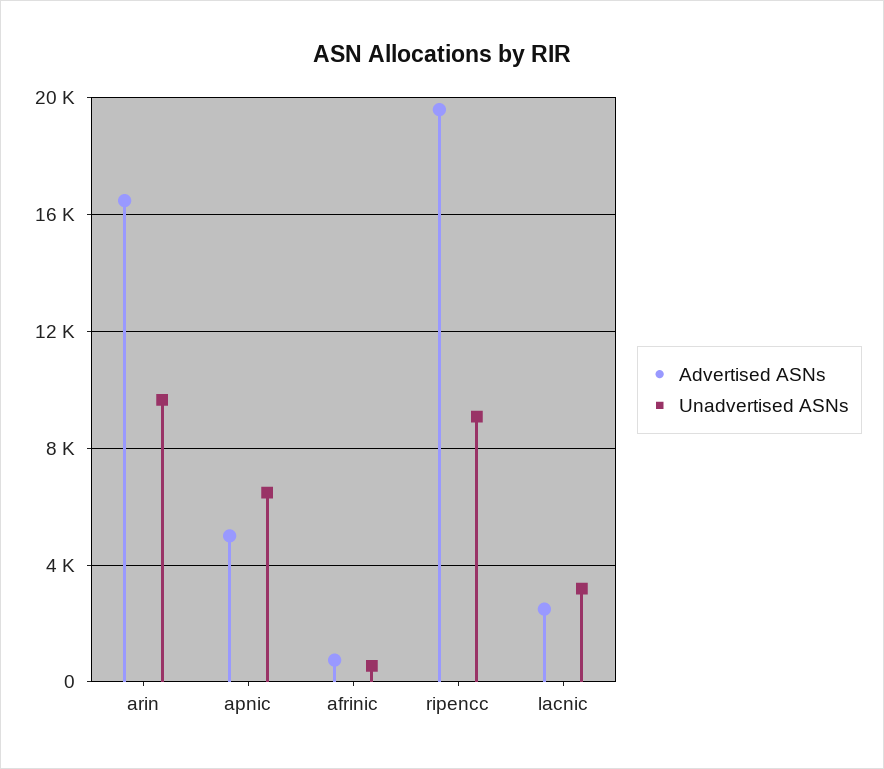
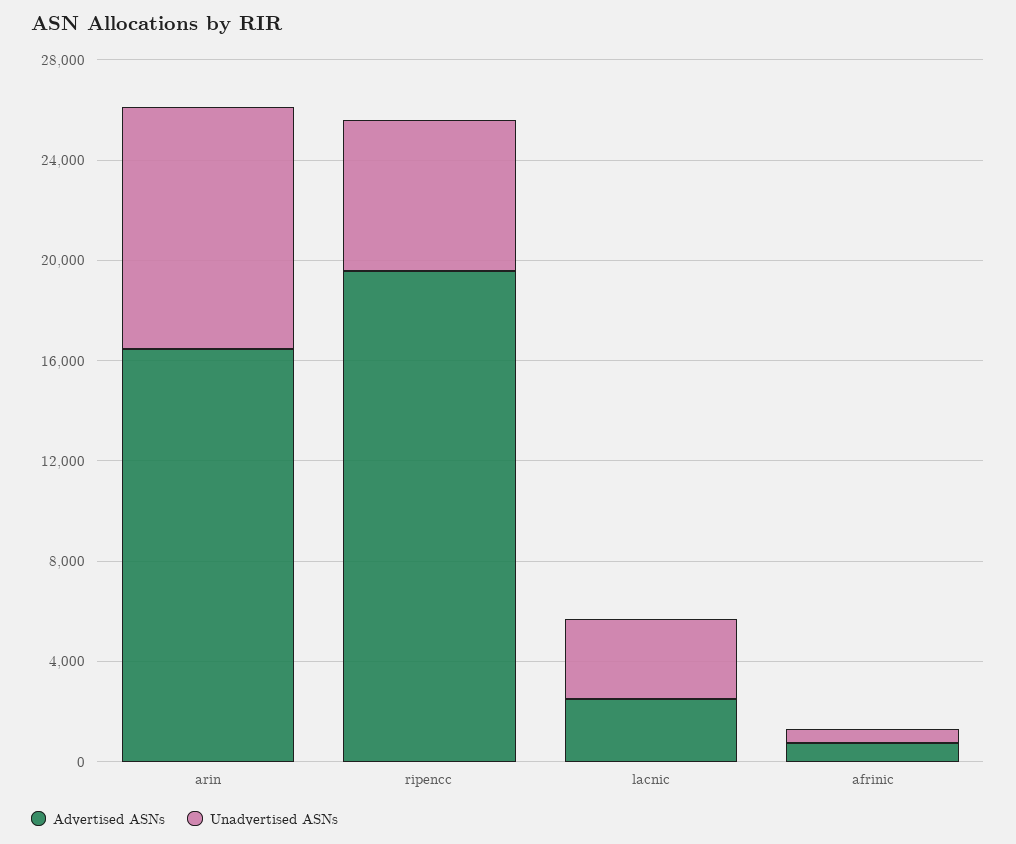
Advertised ASNs, apnic: 5000 -> none
Unadvertised ASNs, apnic: 6500 -> none
Unadvertised ASNs, ripencc: 9000 -> 6000

